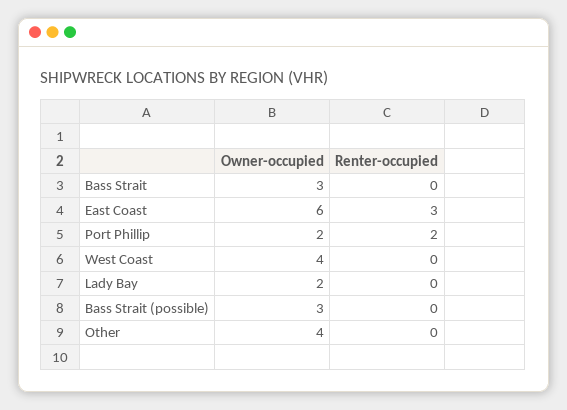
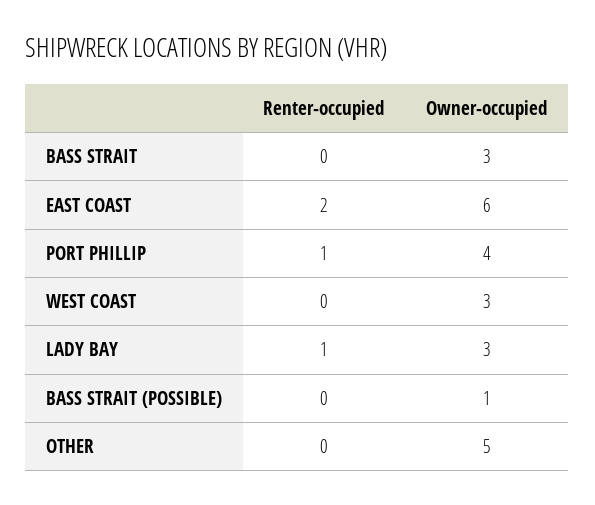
Renter-occupied, East Coast: 3 -> 2
Owner-occupied, Port Phillip: 2 -> 4
Renter-occupied, Port Phillip: 2 -> 1
Owner-occupied, West Coast: 4 -> 3
Owner-occupied, Lady Bay: 2 -> 3
Renter-occupied, Lady Bay: 0 -> 1
Owner-occupied, Bass Strait (possible): 3 -> 1
Owner-occupied, Other: 4 -> 5

